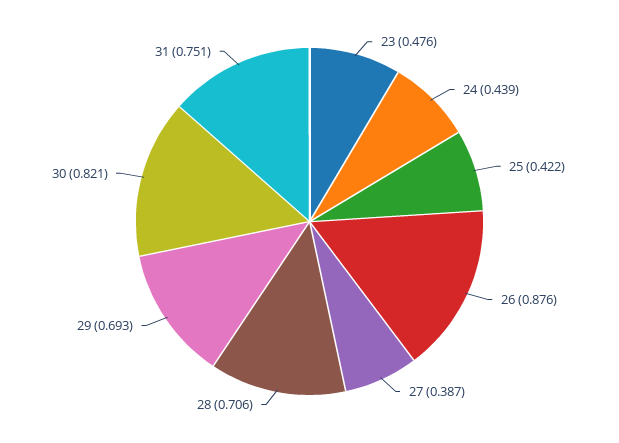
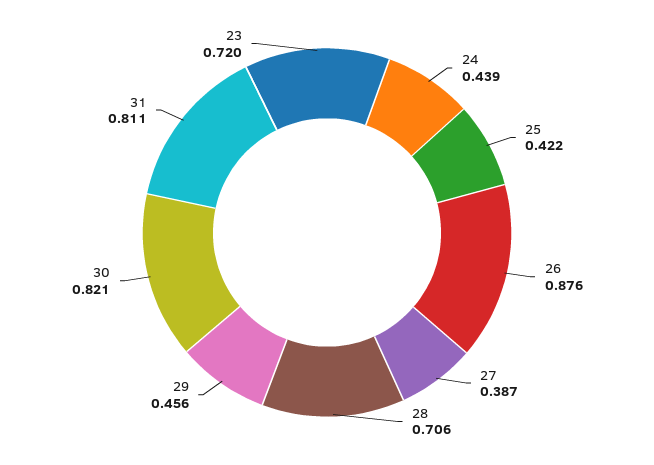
23: 0.476 -> 0.72
29: 0.693 -> 0.456
31: 0.751 -> 0.811

